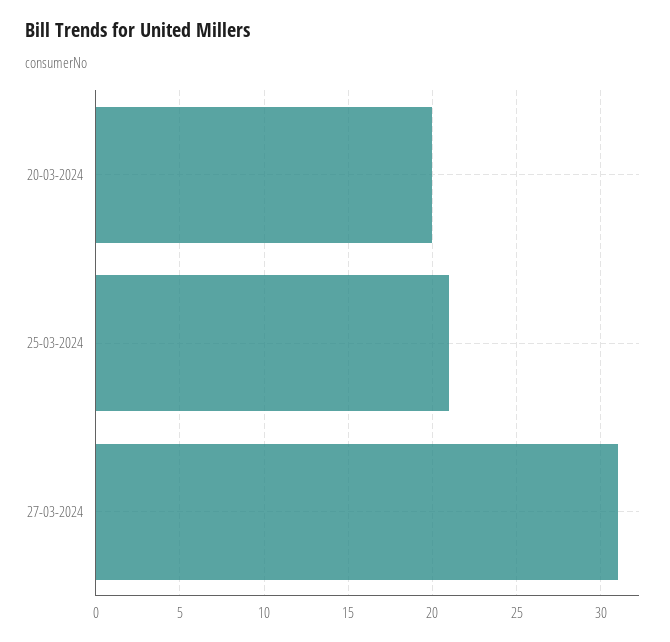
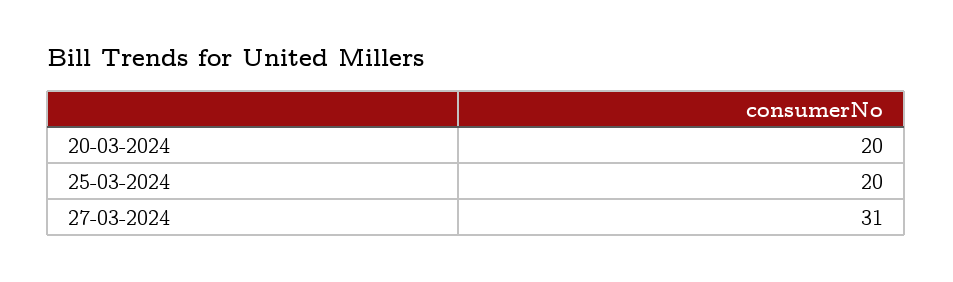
25-03-2024: 21 -> 20

